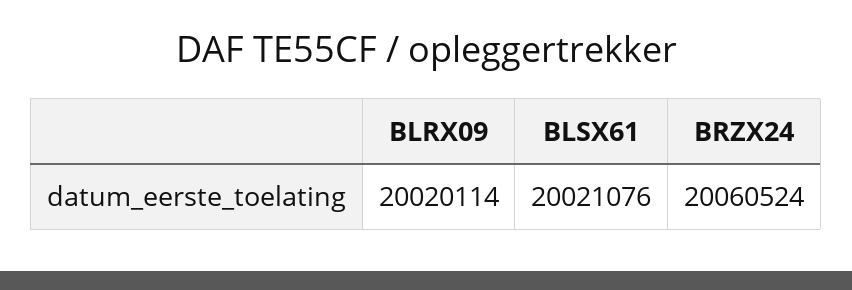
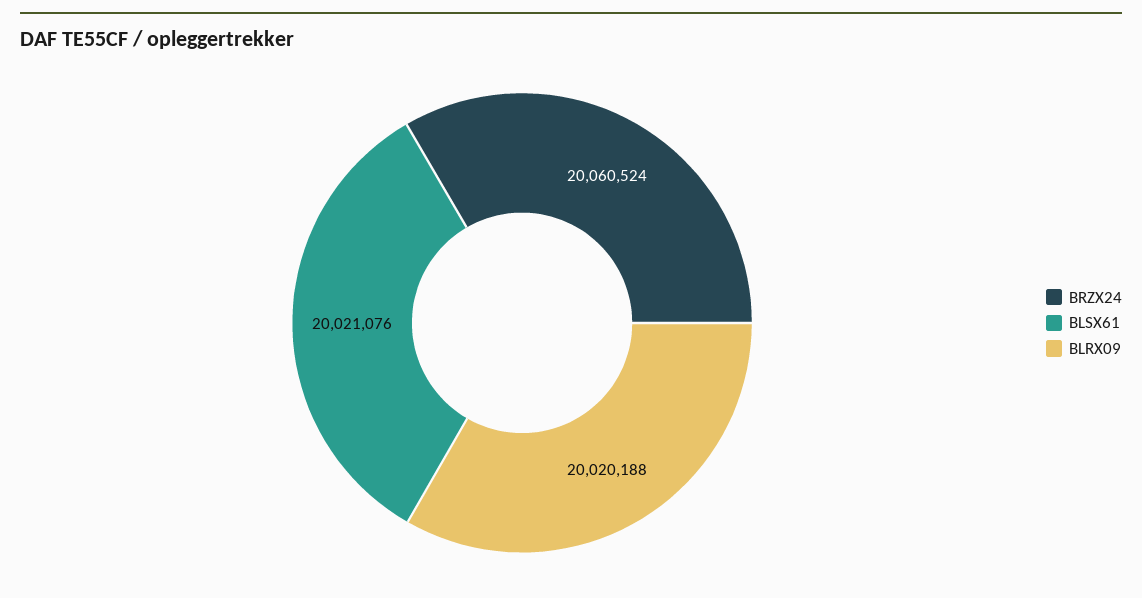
BLRX09: 20020114 -> 20020188

